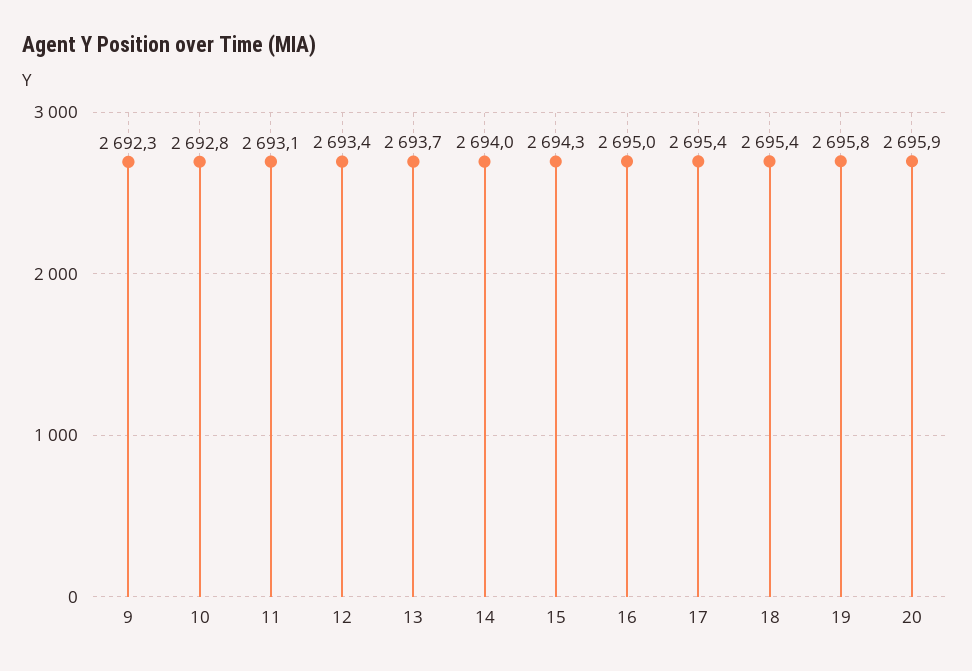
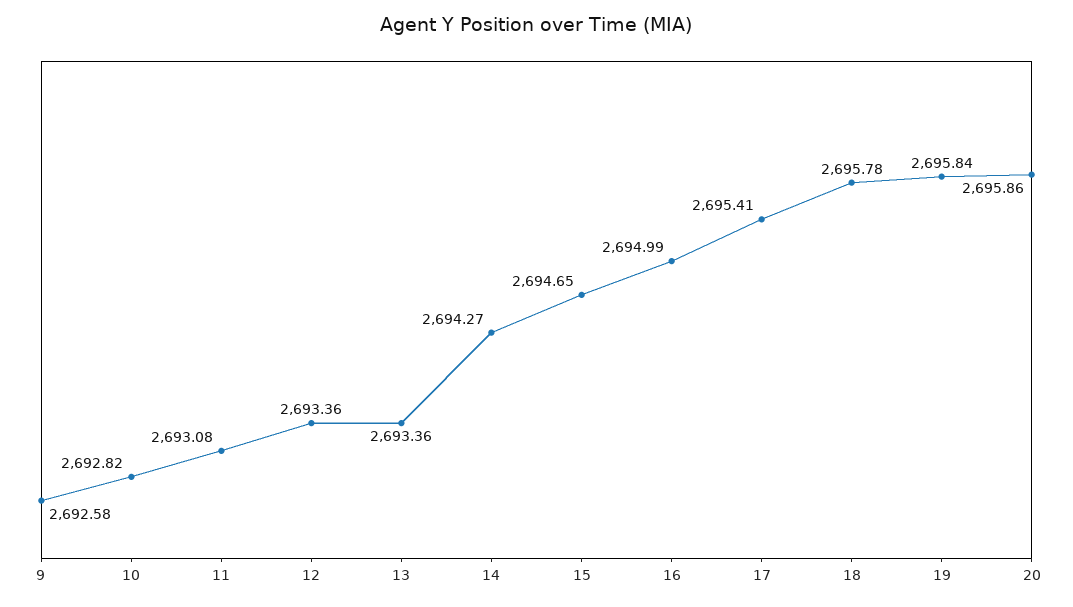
9: 2692.3 -> 2692.58
13: 2693.7 -> 2693.36
14: 2694 -> 2694.27
15: 2694.3 -> 2694.65
18: 2695.4 -> 2695.78

